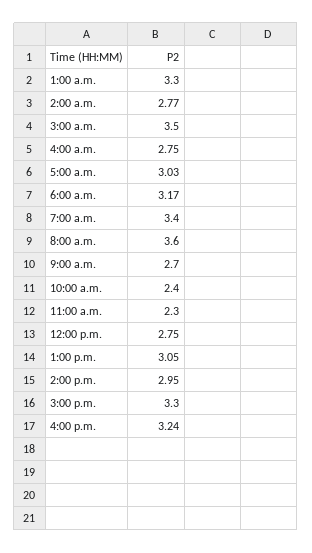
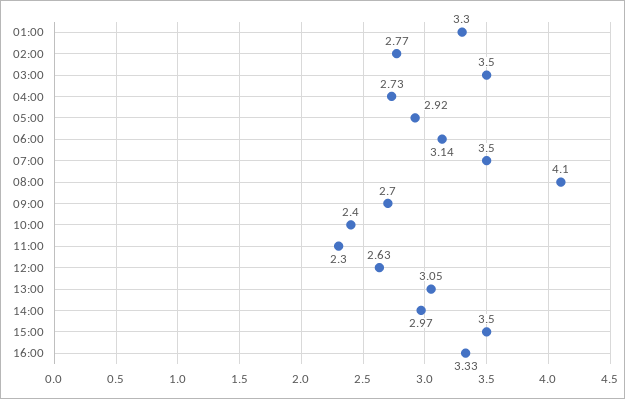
4:00 a.m.: 2.75 -> 2.73
5:00 a.m.: 3.03 -> 2.92
6:00 a.m.: 3.17 -> 3.14
7:00 a.m.: 3.4 -> 3.5
8:00 a.m.: 3.6 -> 4.1
12:00 p.m.: 2.75 -> 2.63
2:00 p.m.: 2.95 -> 2.97
3:00 p.m.: 3.3 -> 3.5
4:00 p.m.: 3.24 -> 3.33

